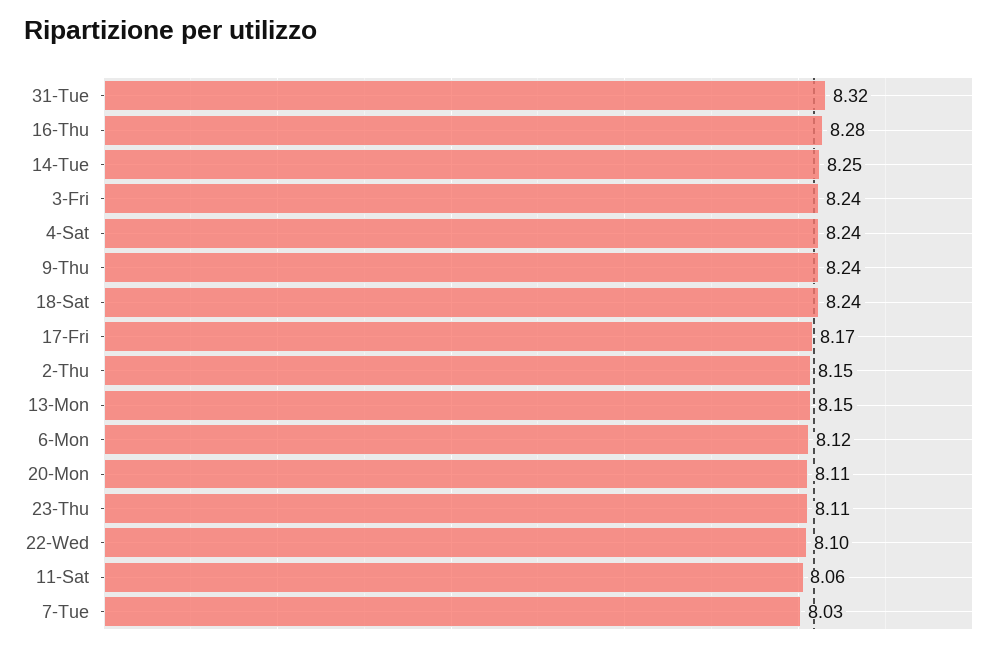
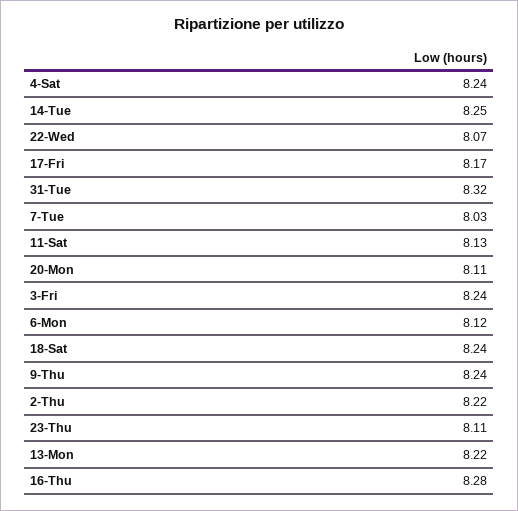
2-Thu: 8.15 -> 8.22
13-Mon: 8.15 -> 8.22
22-Wed: 8.1 -> 8.07
11-Sat: 8.06 -> 8.13

